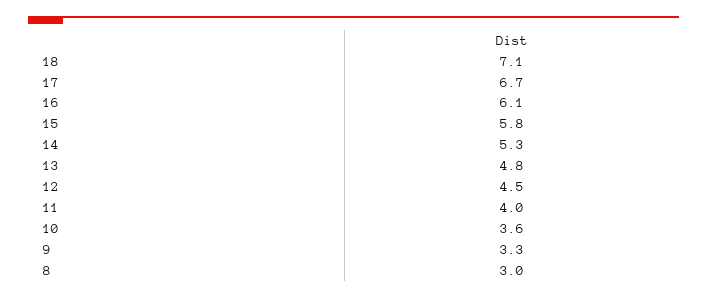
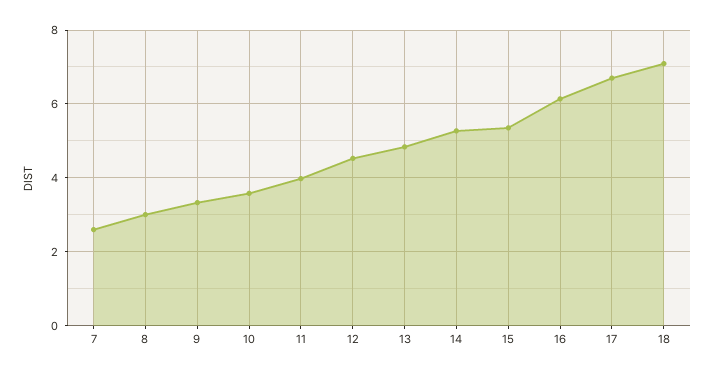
15: 5.8 -> 5.4
7: none -> 2.6

